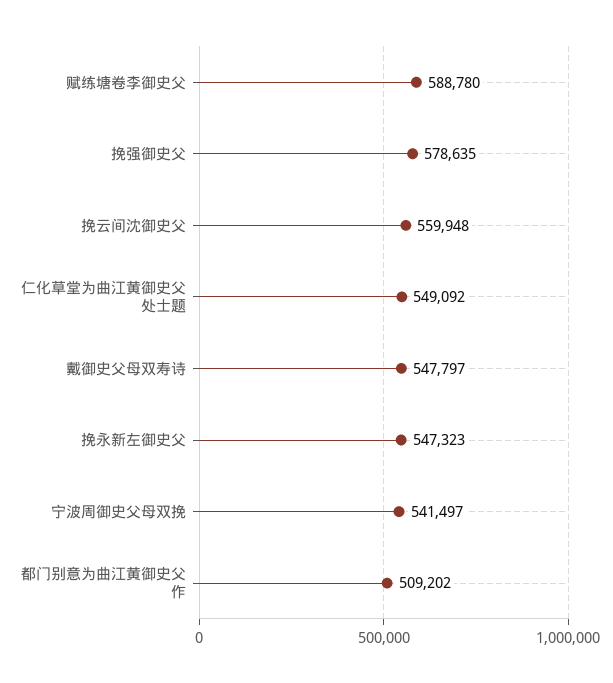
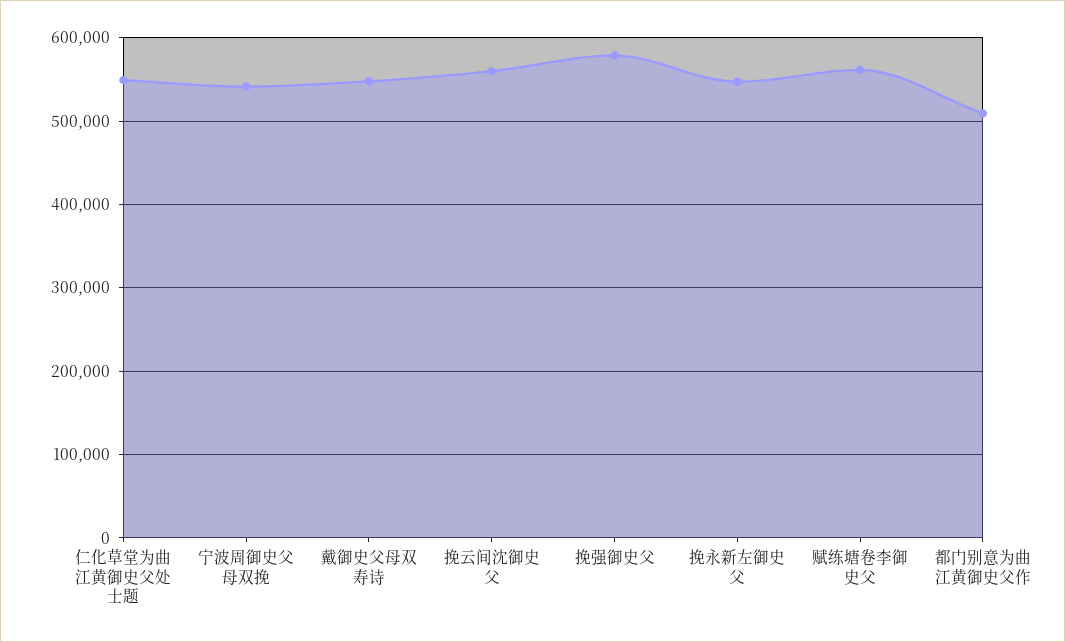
赋练塘卷李御史父: 588780 -> 560000

